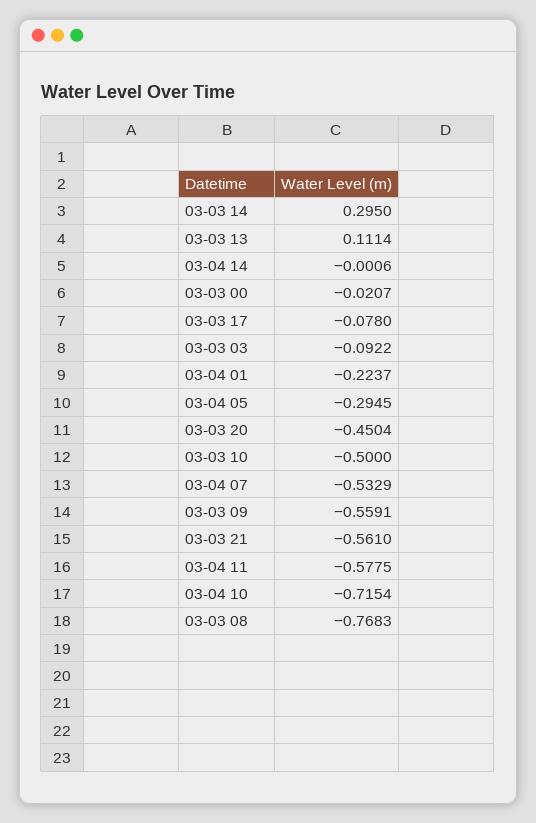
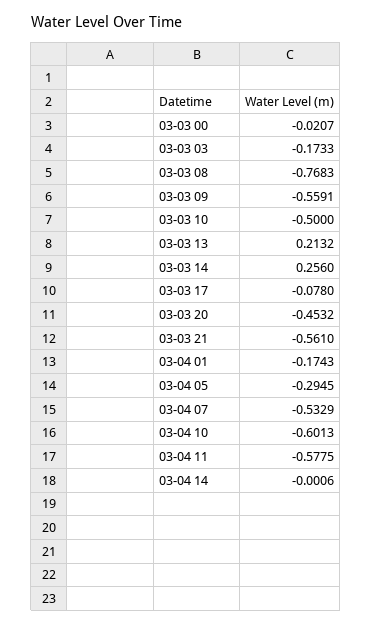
03-03 14: 0.295 -> 0.256
03-03 13: 0.1114 -> 0.2132
03-03 03: -0.0922 -> -0.1733
03-04 01: -0.2237 -> -0.1743
03-03 20: -0.4504 -> -0.4532
03-04 10: -0.7154 -> -0.6013

